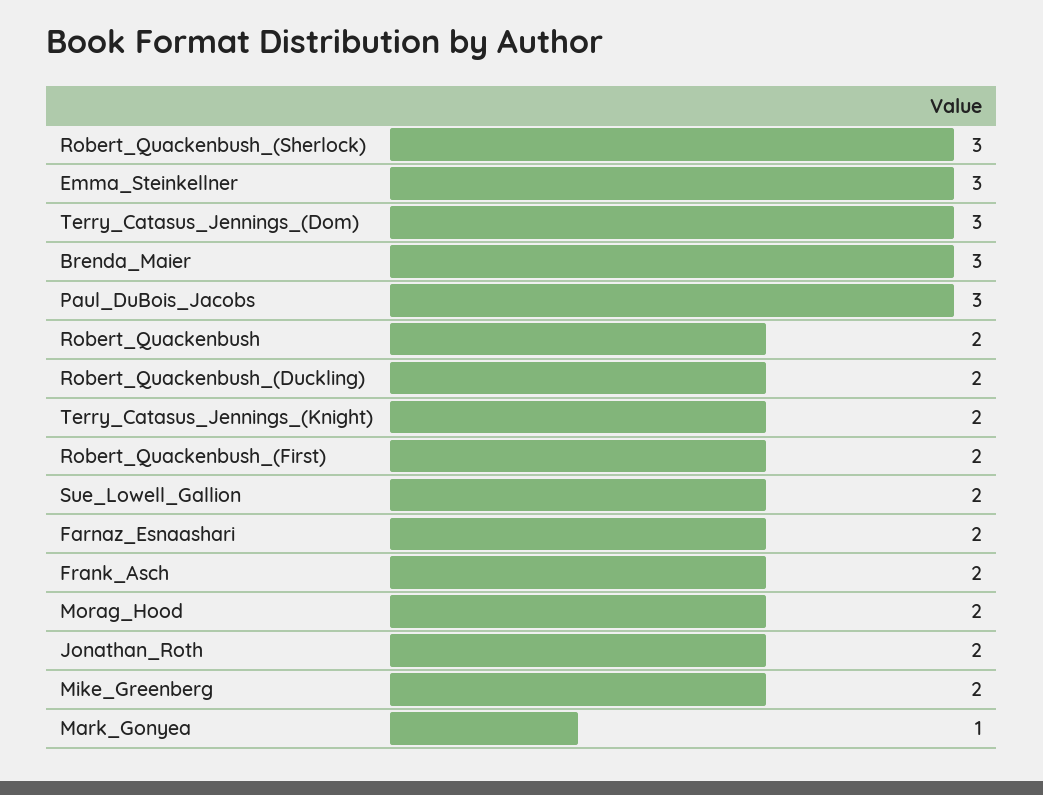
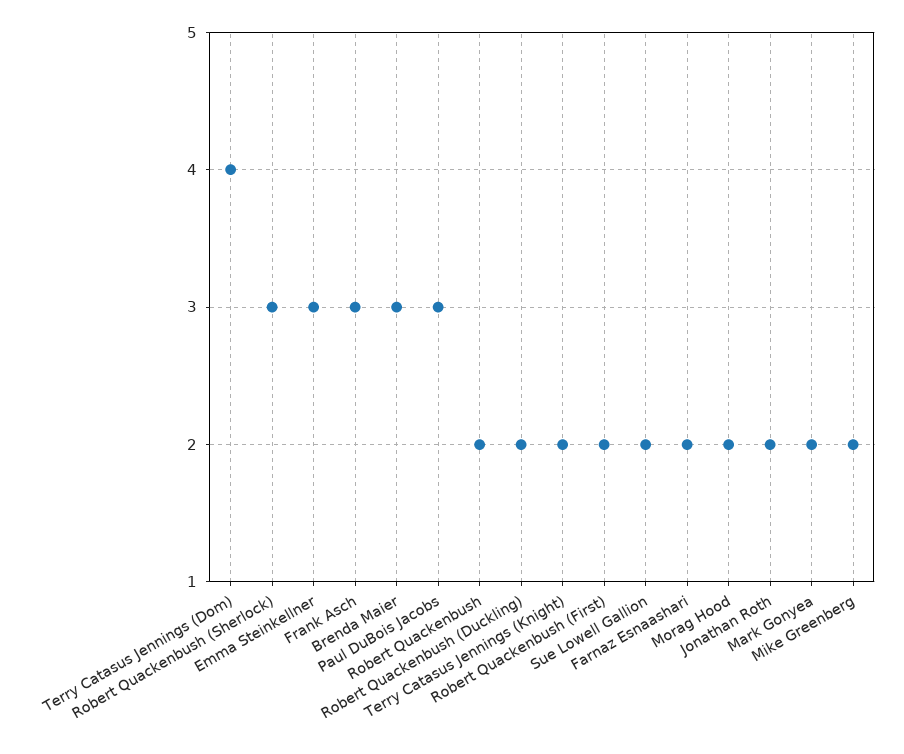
Terry_Catasus_Jennings_(Dom): 3 -> 4
Frank_Asch: 2 -> 3
Mark_Gonyea: 1 -> 2

